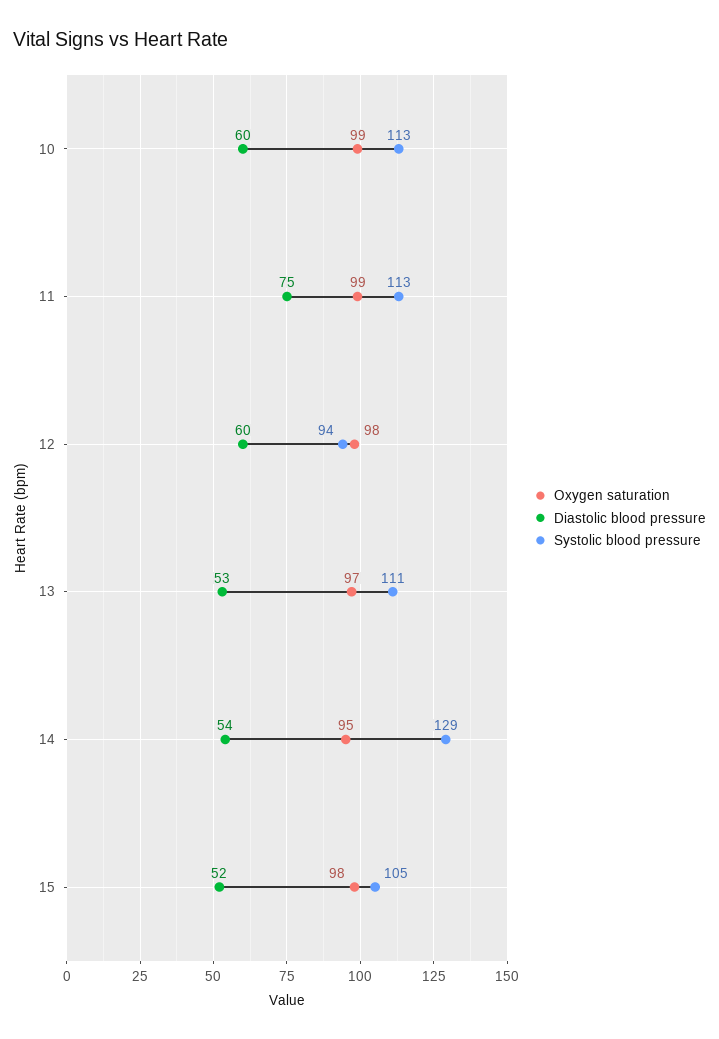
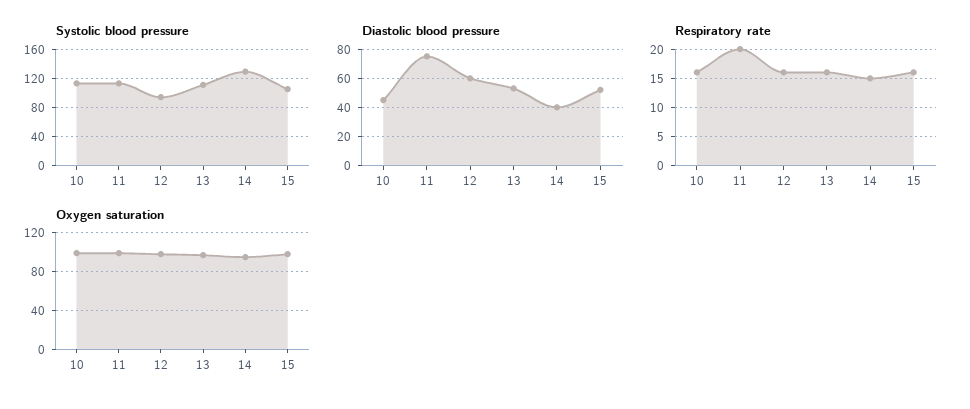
Diastolic blood pressure, 10: 60 -> 45
Diastolic blood pressure, 14: 54 -> 40
Respiratory rate, 10: none -> 15
Respiratory rate, 11: none -> 20
Respiratory rate, 12: none -> 15
Respiratory rate, 13: none -> 15
Respiratory rate, 14: none -> 15
Respiratory rate, 15: none -> 15

